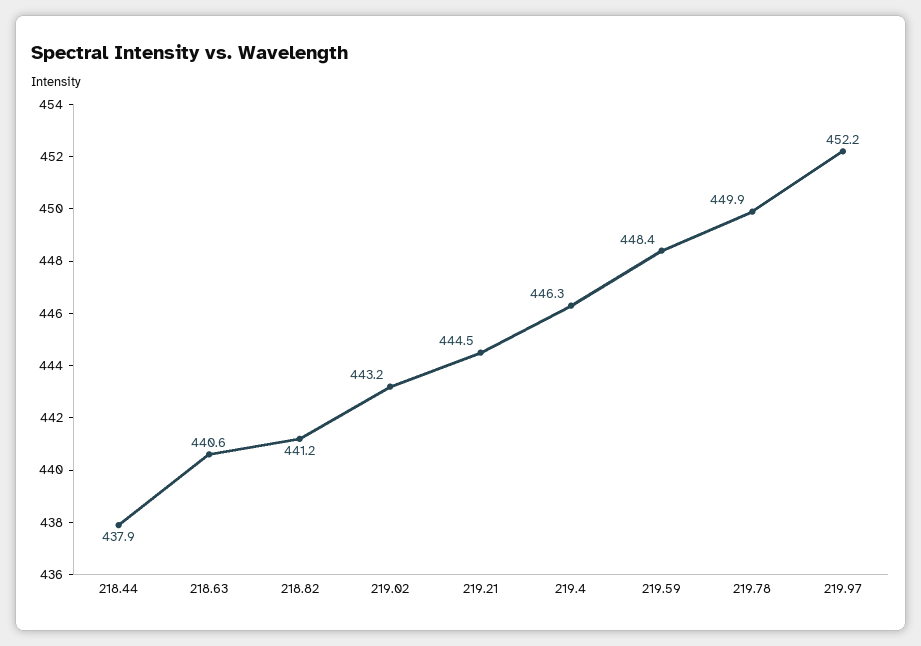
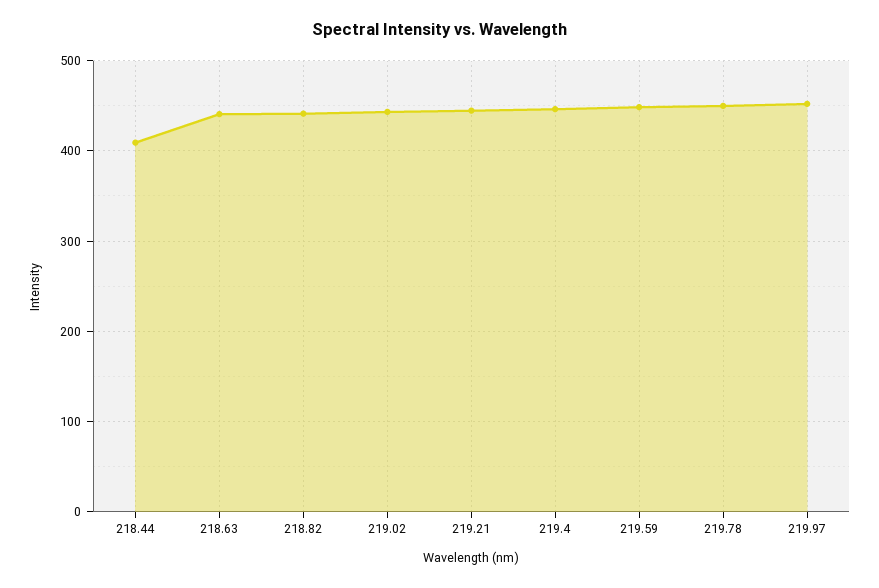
218.44: 437.9 -> 410

